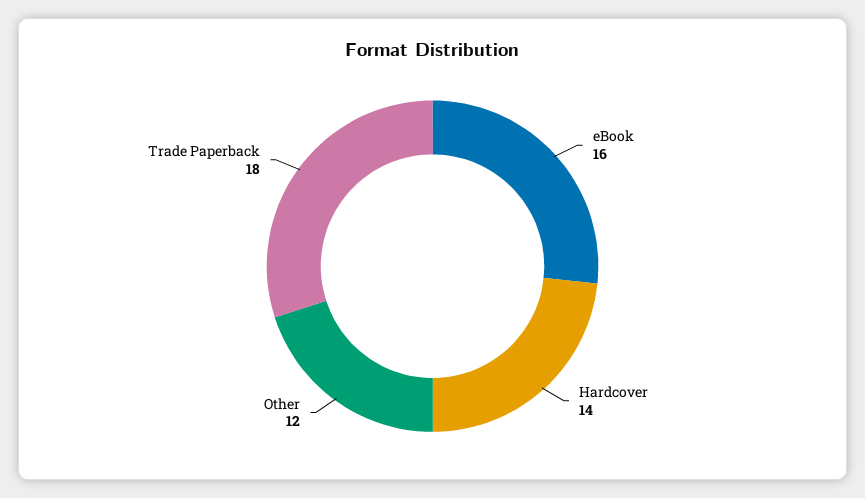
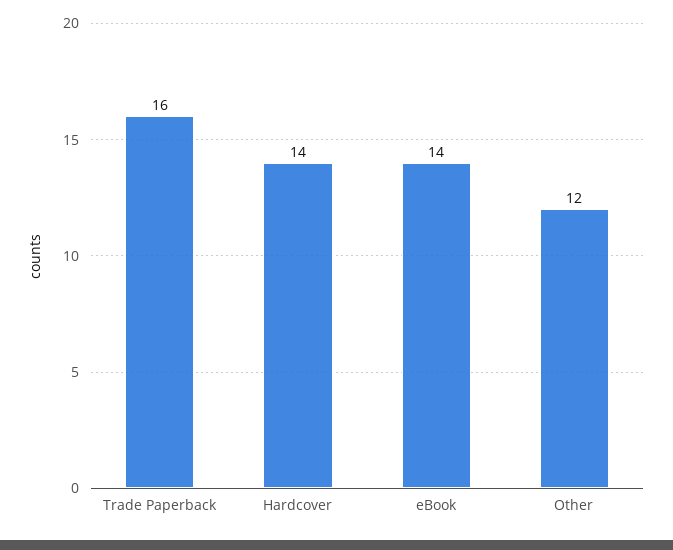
eBook: 16 -> 14
Trade Paperback: 18 -> 16

